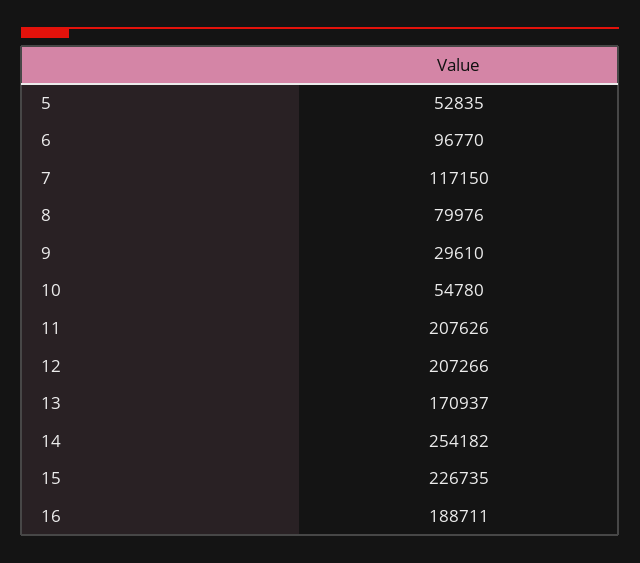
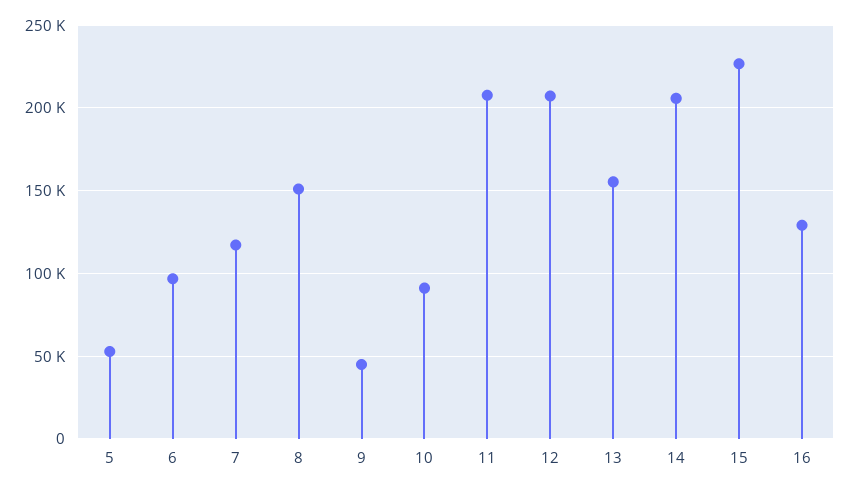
8: 79976 -> 150000
9: 29610 -> 45000
10: 54780 -> 90000
13: 170937 -> 155000
14: 254182 -> 205000
16: 188711 -> 130000

